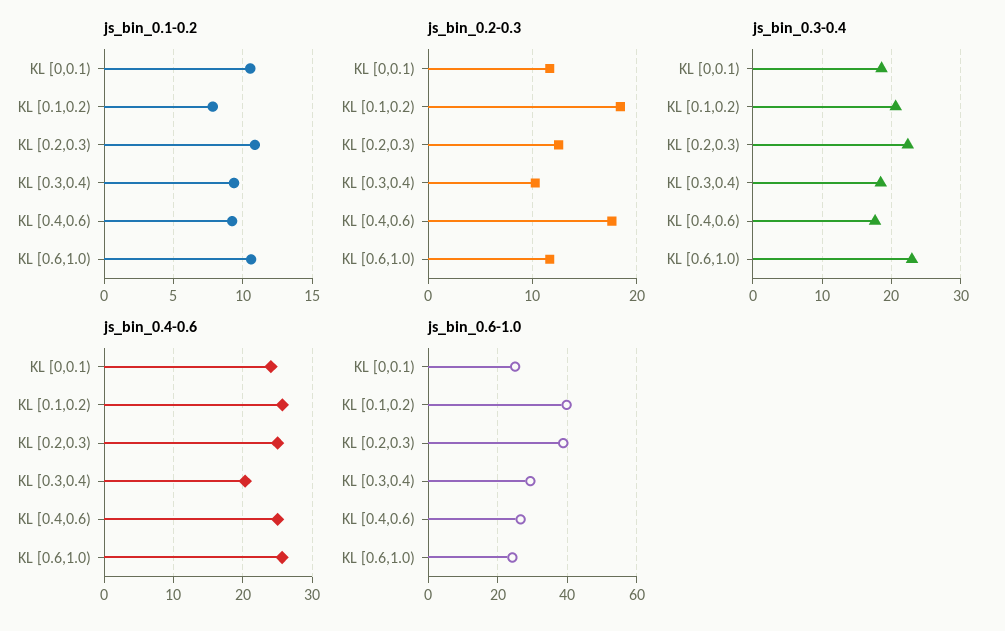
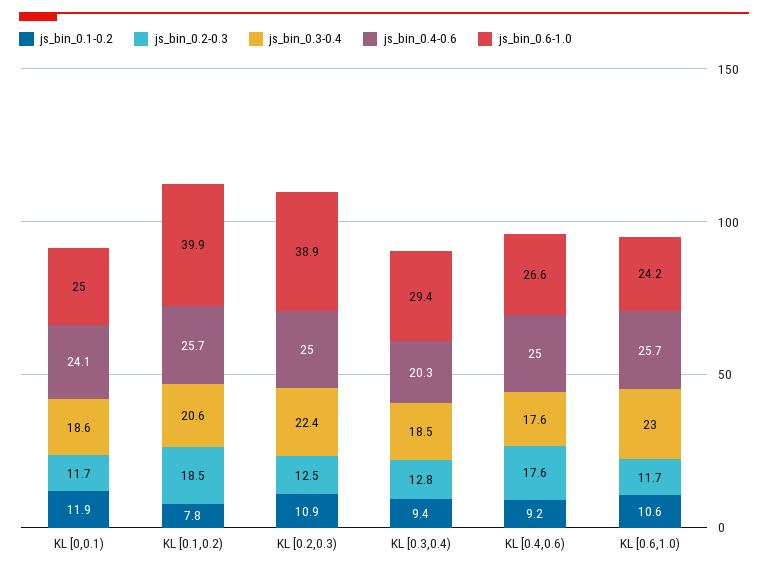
js_bin_0.1-0.2, KL [0,0.1): 10.5 -> 11.9
js_bin_0.2-0.3, KL [0.3,0.4): 10 -> 12.8

